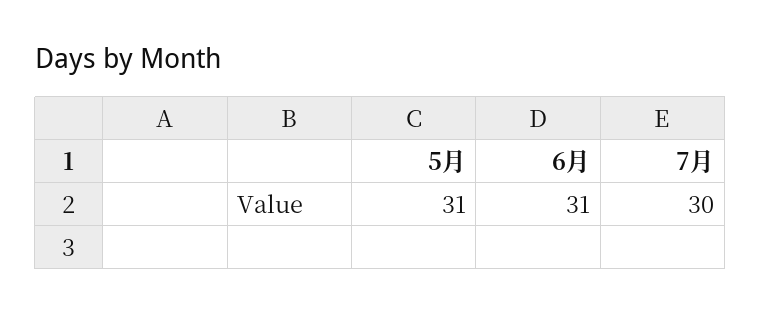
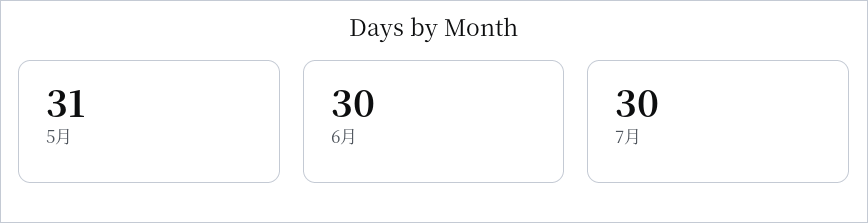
6月: 31 -> 30

